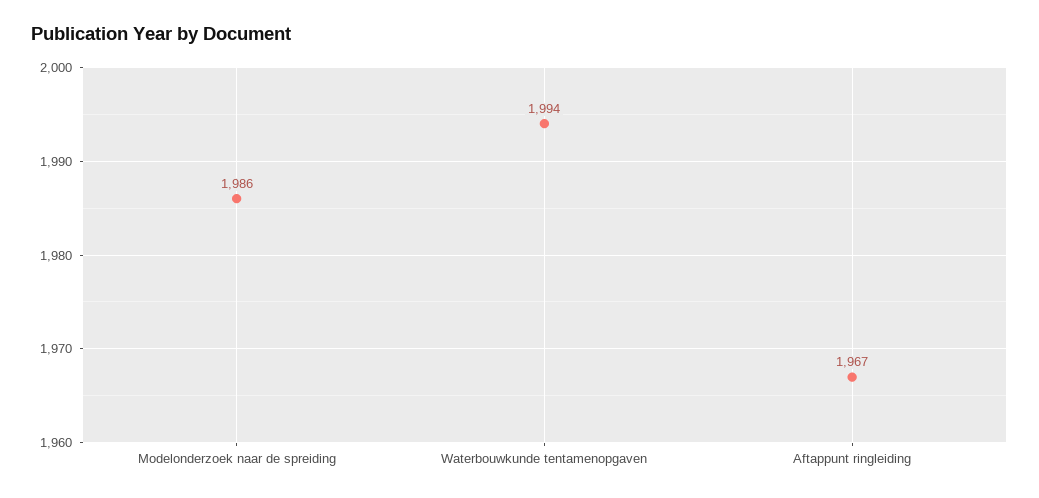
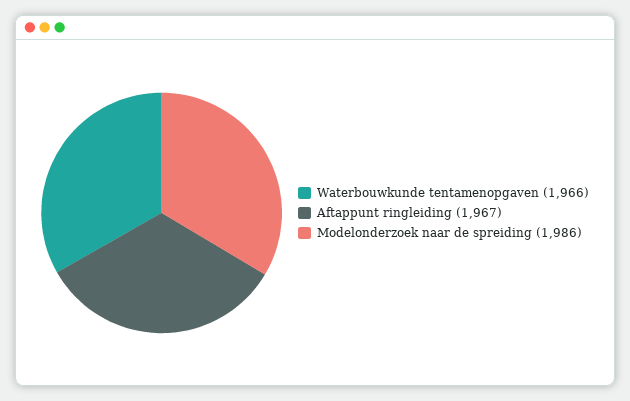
Waterbouwkunde tentamenopgaven: 1994 -> 1966

